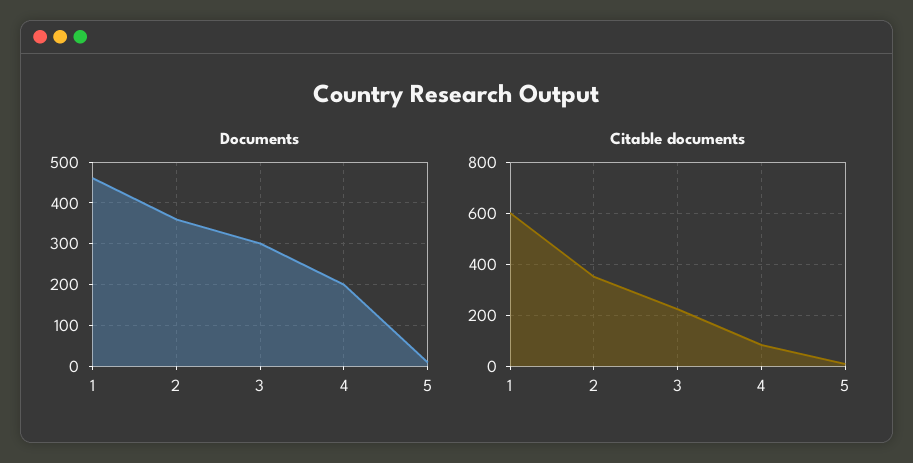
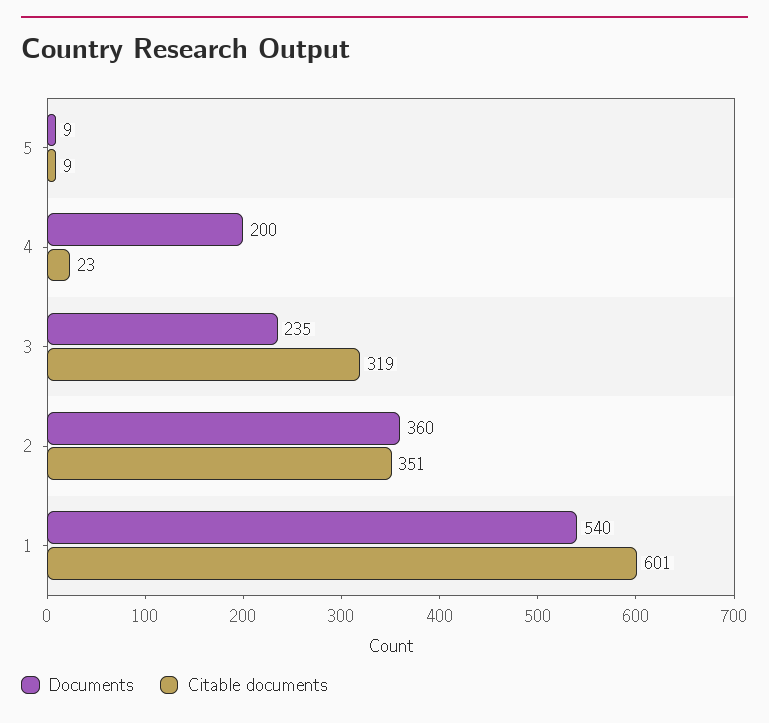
Documents, 1: 460 -> 540
Documents, 3: 300 -> 235
Citable documents, 3: 225 -> 319
Citable documents, 4: 75 -> 23

